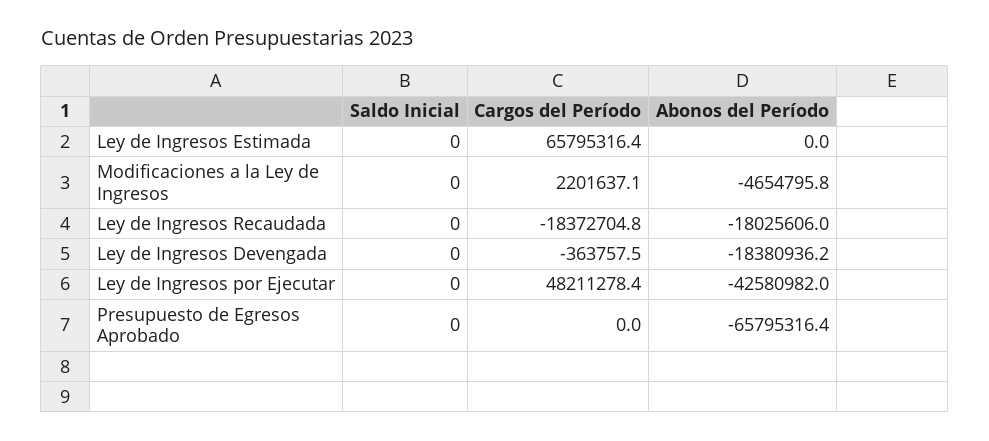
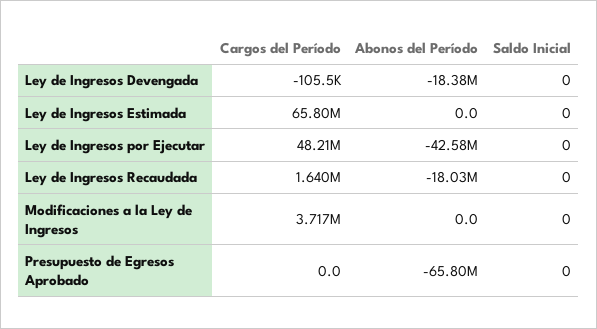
Cargos del Período, Modificaciones a la Ley de Ingresos: 2201637.1 -> 3717000
Abonos del Período, Modificaciones a la Ley de Ingresos: -4654795.8 -> 0
Cargos del Período, Ley de Ingresos Recaudada: -18372704.8 -> 1640000
Cargos del Período, Ley de Ingresos Devengada: -363757.5 -> -105500

